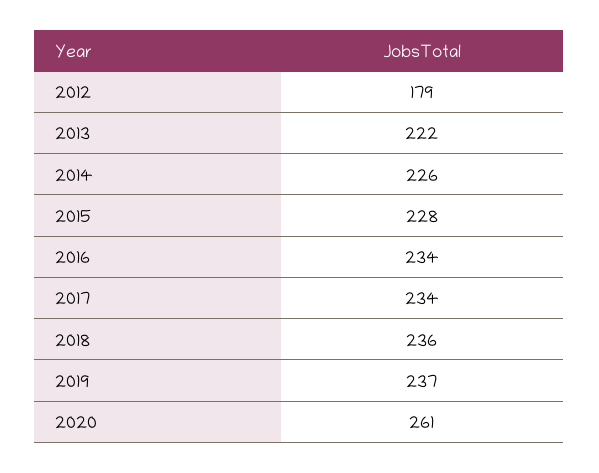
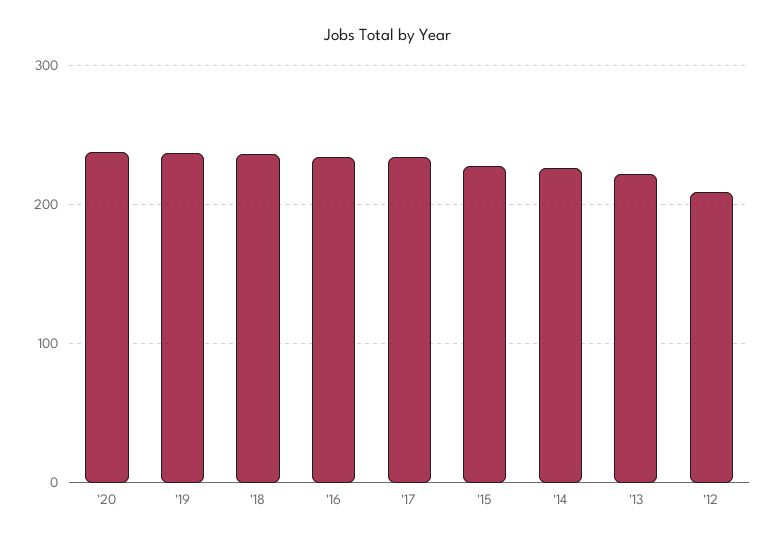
2012: 179 -> 210
2020: 261 -> 240

